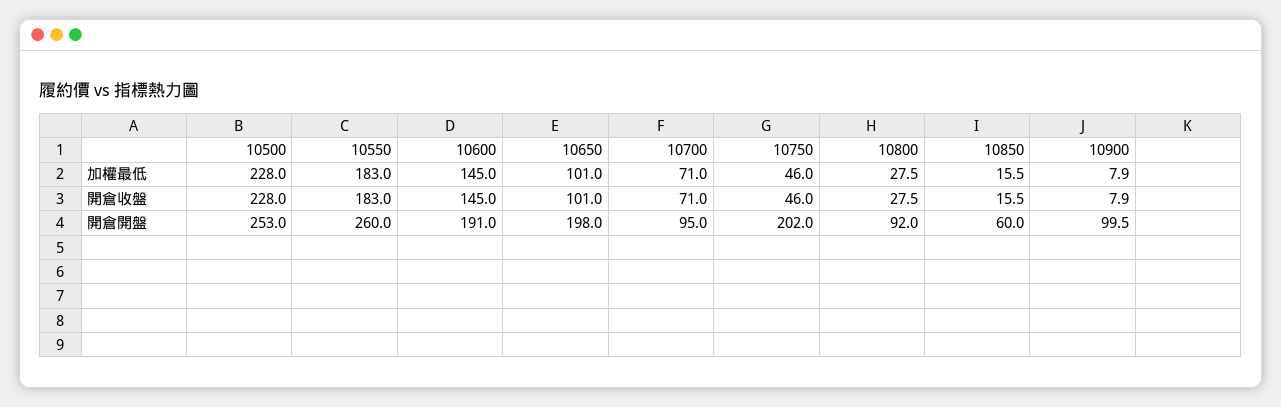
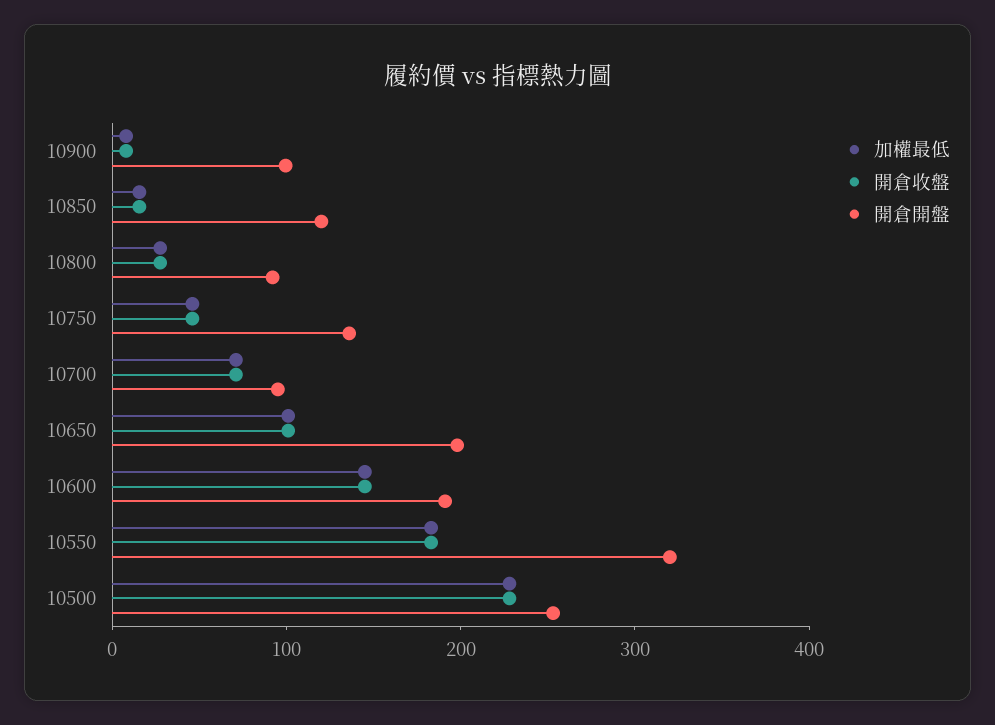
開倉開盤, 10550: 260 -> 320
開倉開盤, 10750: 202 -> 140
開倉開盤, 10850: 60 -> 120

